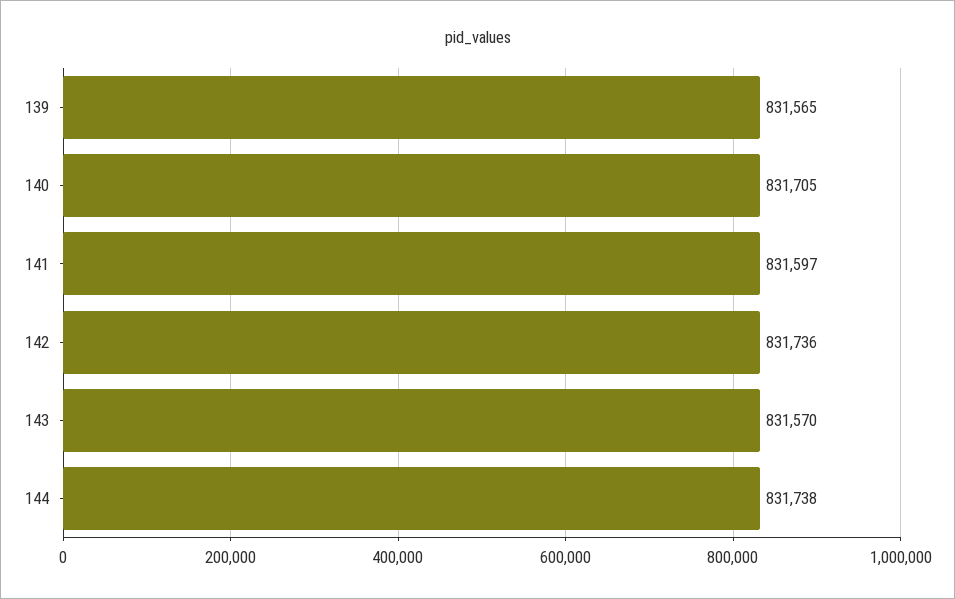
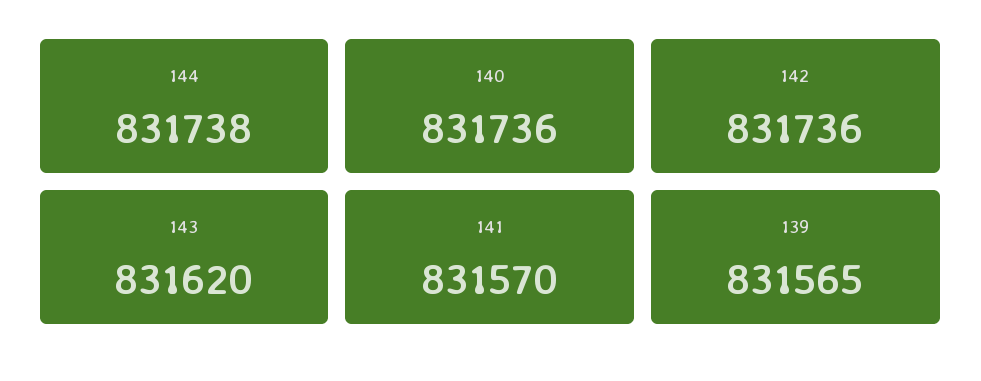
140: 831705 -> 831736
141: 831597 -> 831570
143: 831570 -> 831620

